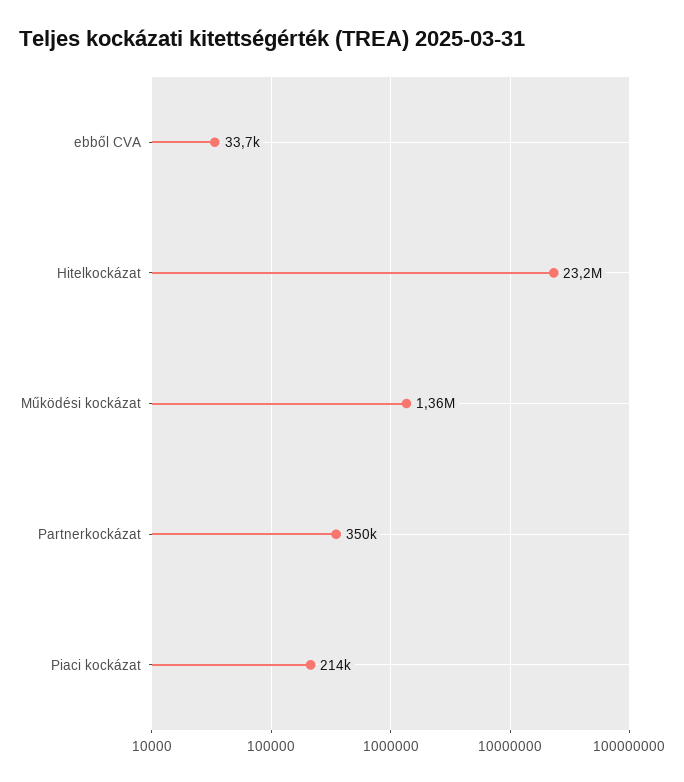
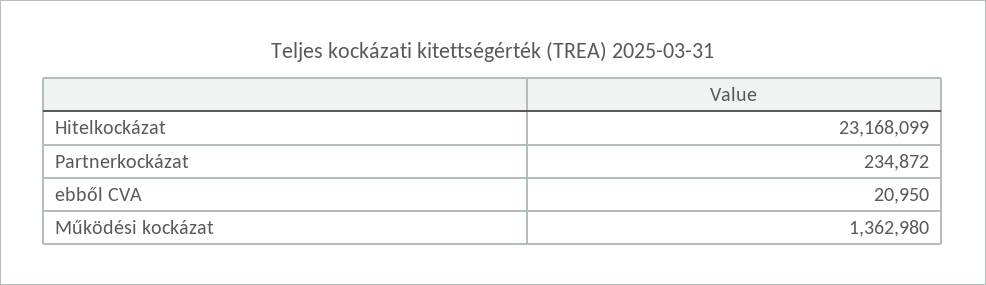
ebből CVA: 33700 -> 20950
Partnerkockázat: 350000 -> 234872
Piaci kockázat: 214000 -> none

